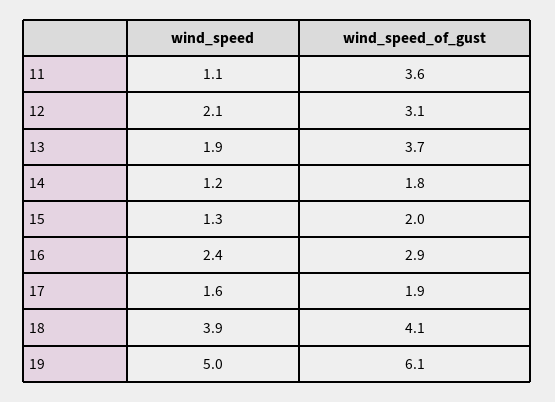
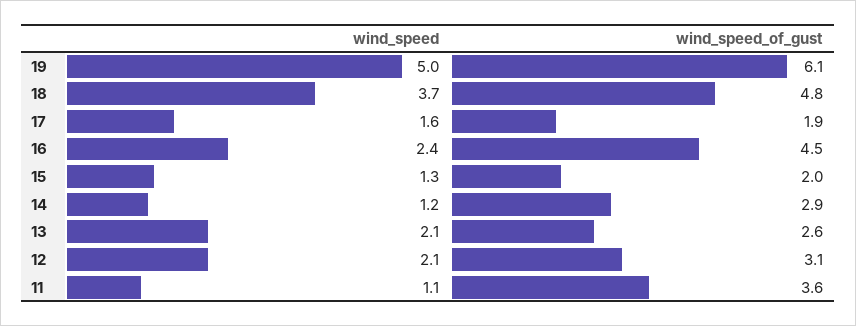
wind_speed, 13: 1.9 -> 2.1
wind_speed_of_gust, 13: 3.7 -> 2.6
wind_speed_of_gust, 14: 1.8 -> 2.9
wind_speed_of_gust, 16: 2.9 -> 4.5
wind_speed, 18: 3.9 -> 3.7
wind_speed_of_gust, 18: 4.1 -> 4.8

